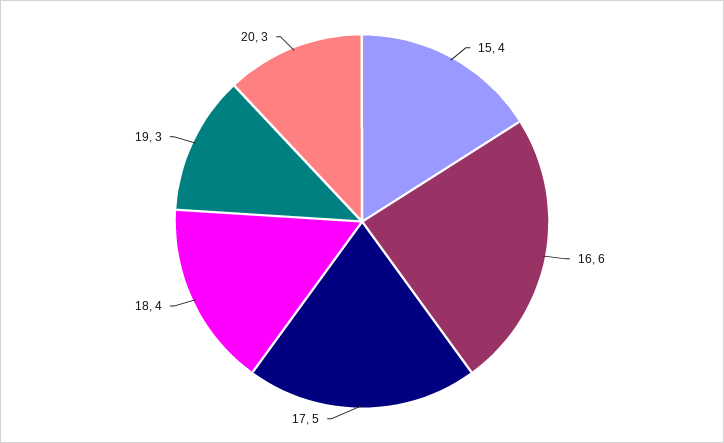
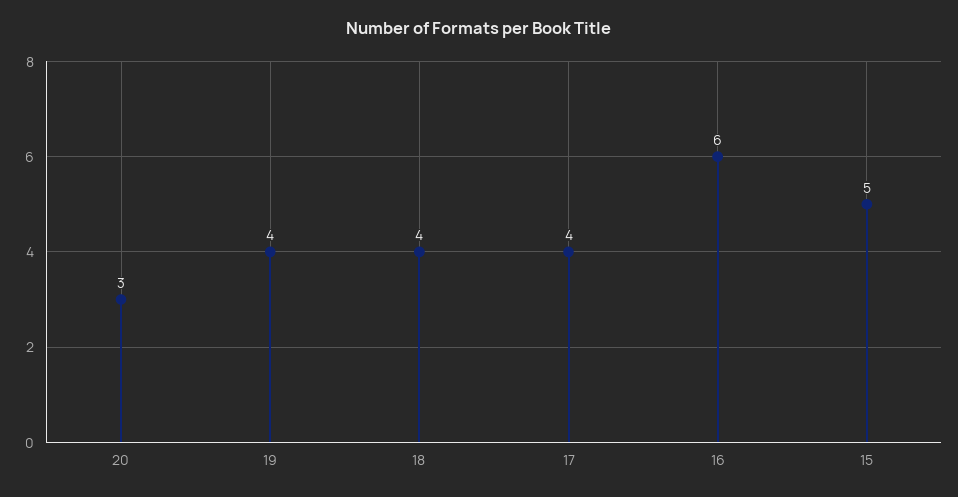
15: 4 -> 5
17: 5 -> 4
19: 3 -> 4

